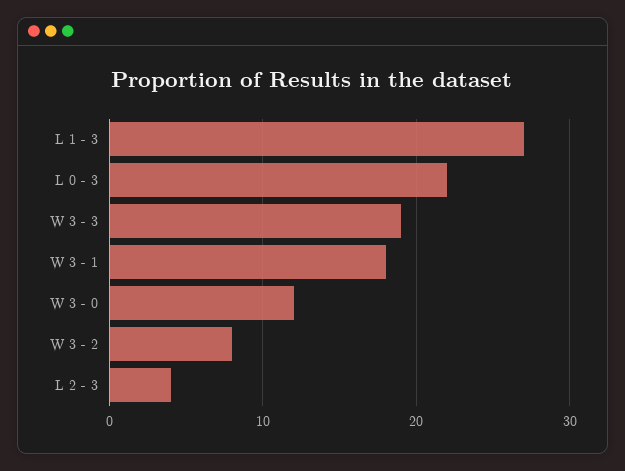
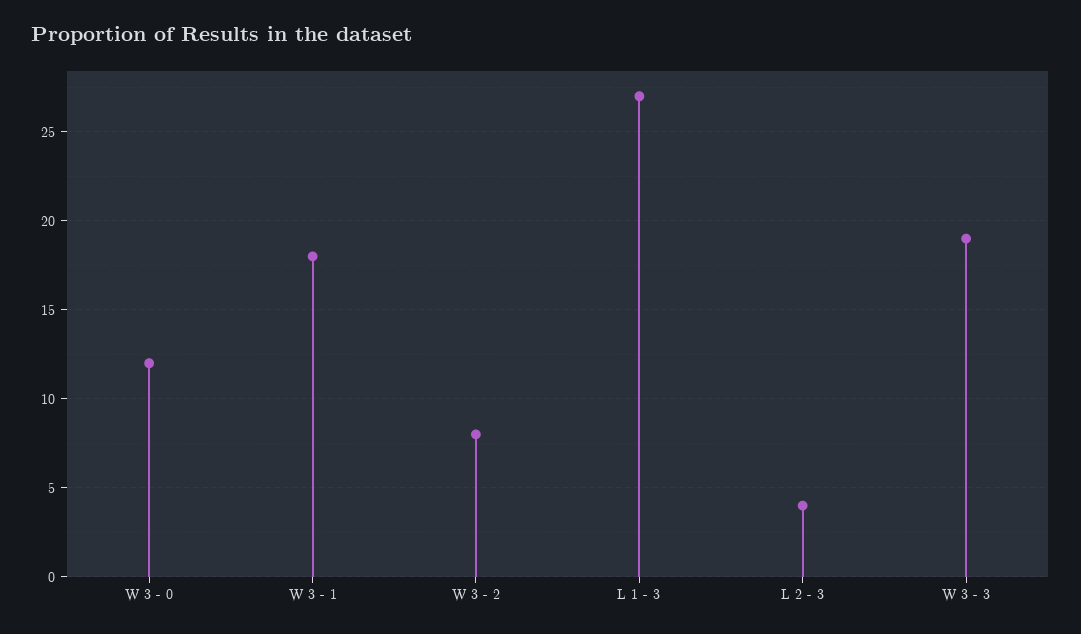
L 0 - 3: 22 -> none

